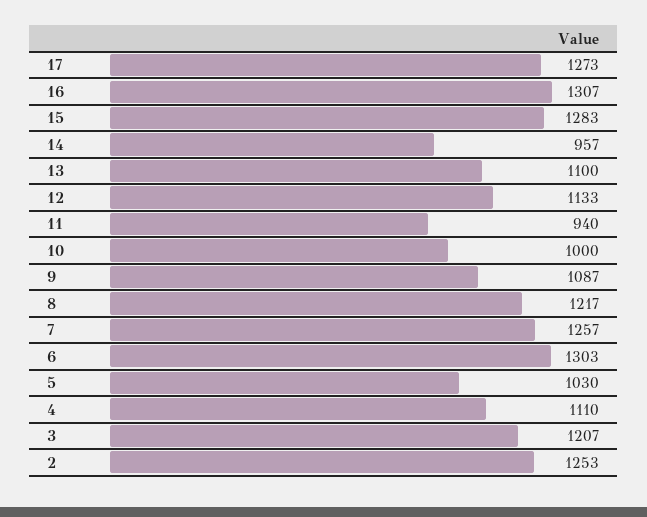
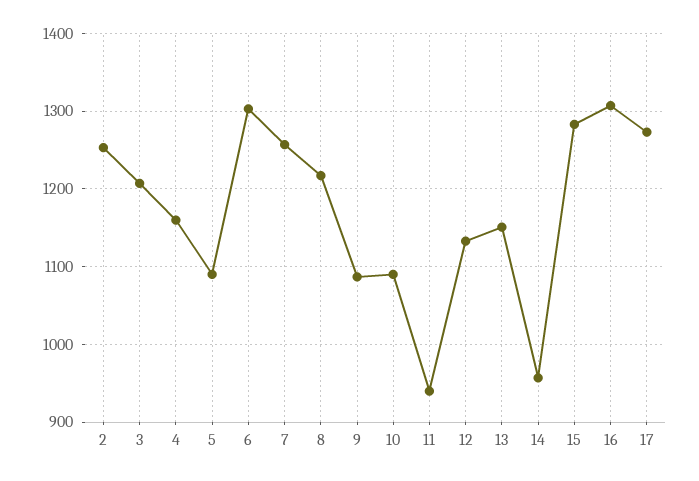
13: 1100 -> 1150
10: 1000 -> 1090
5: 1030 -> 1090
4: 1110 -> 1160

